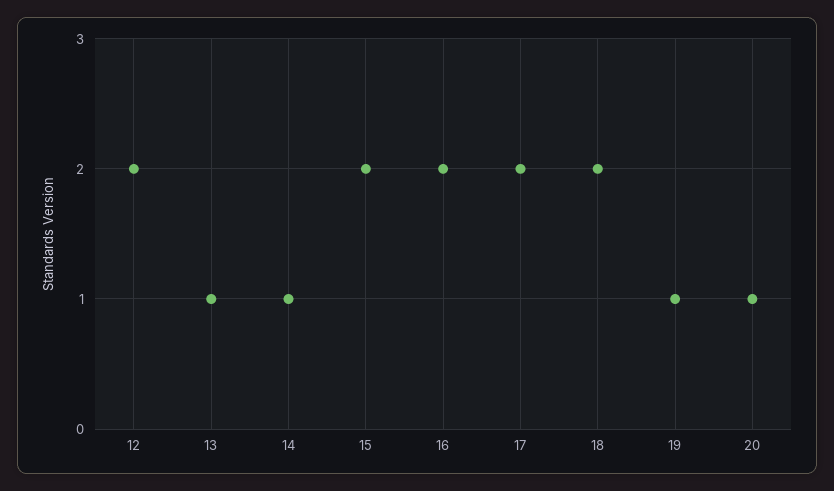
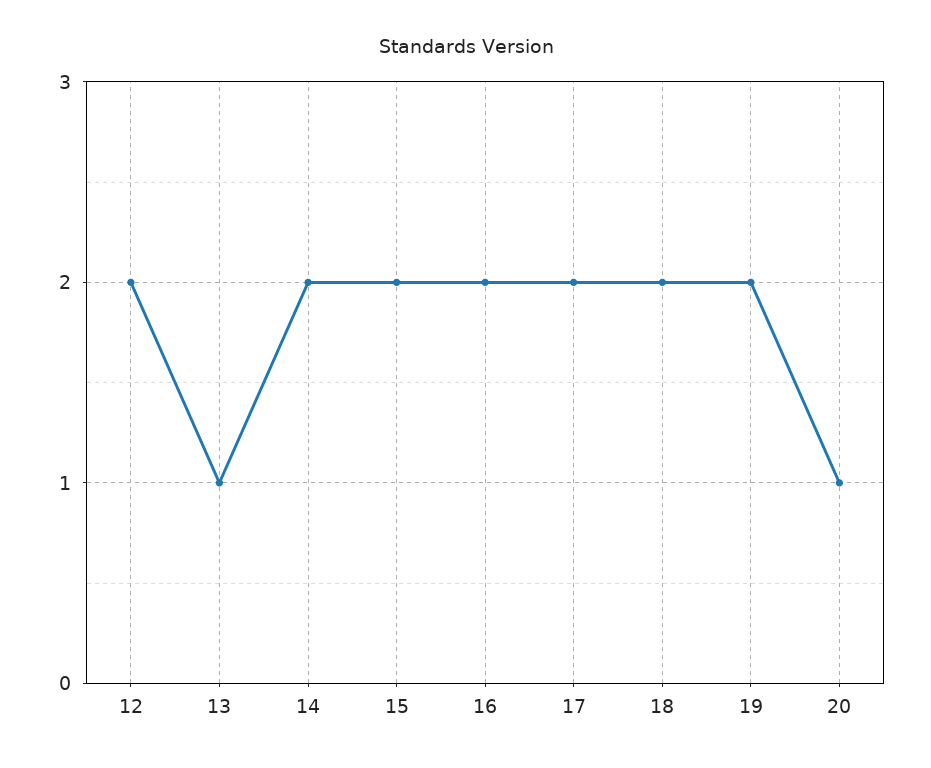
14: 1 -> 2
19: 1 -> 2

